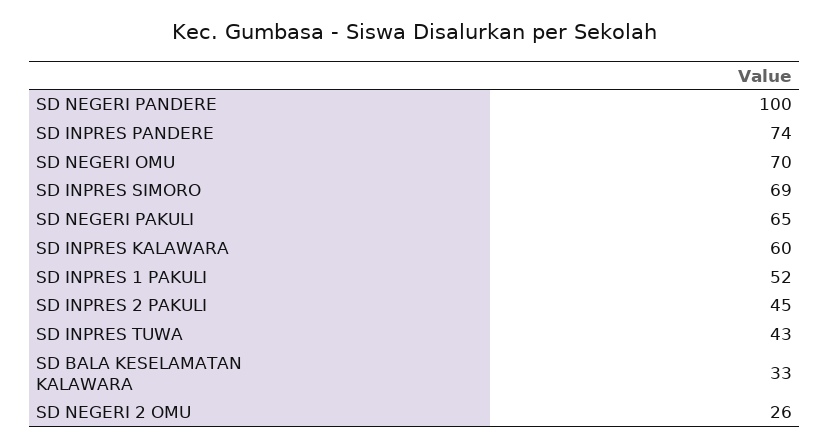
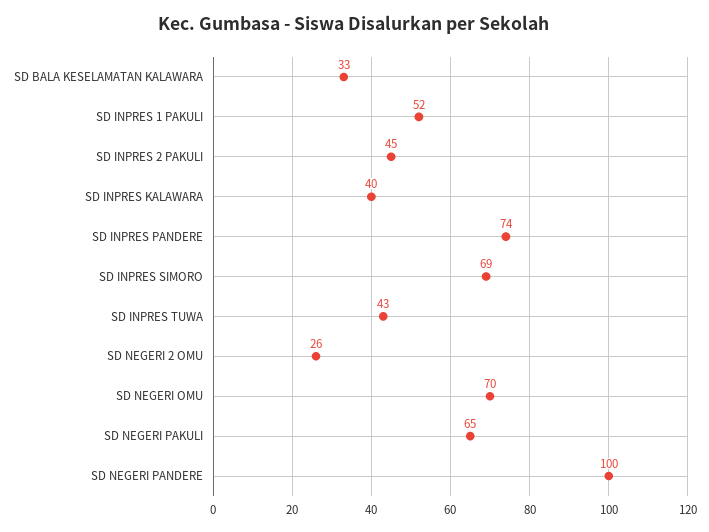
SD INPRES KALAWARA: 60 -> 40

